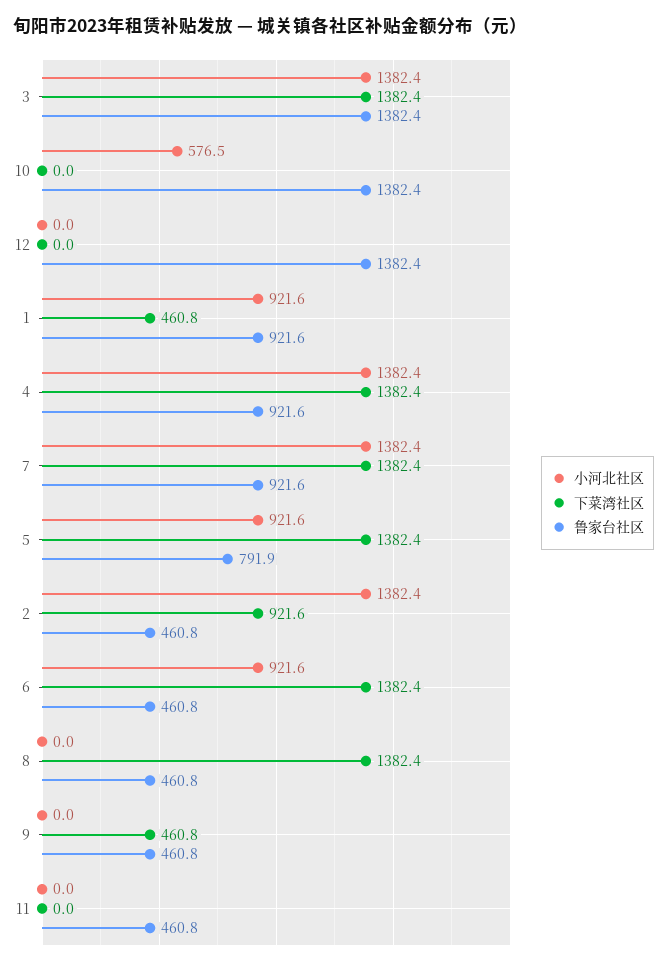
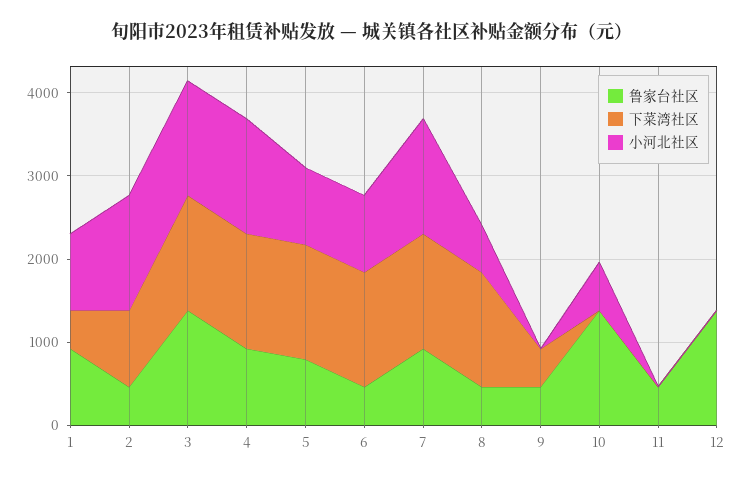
小河北社区, 8: 0 -> 600

